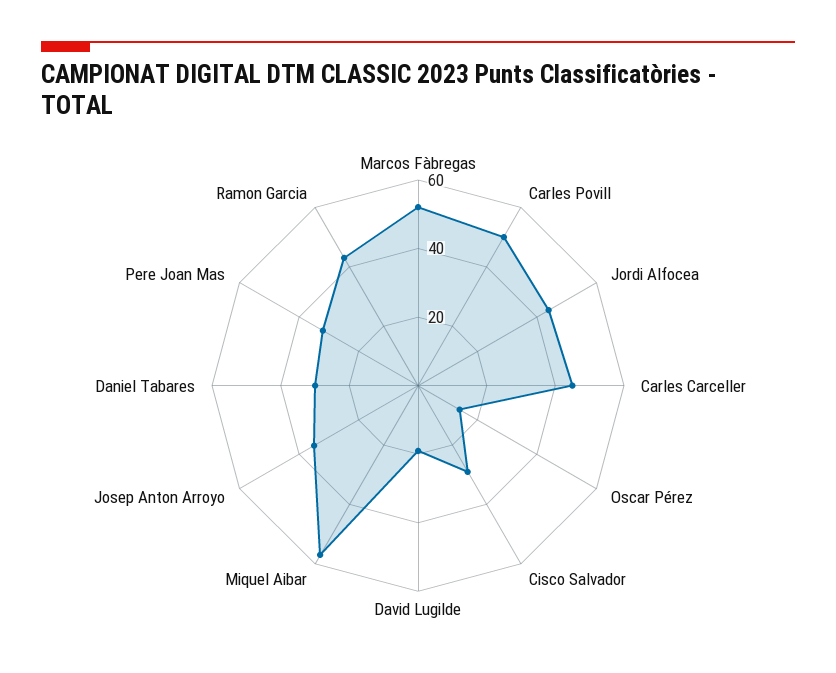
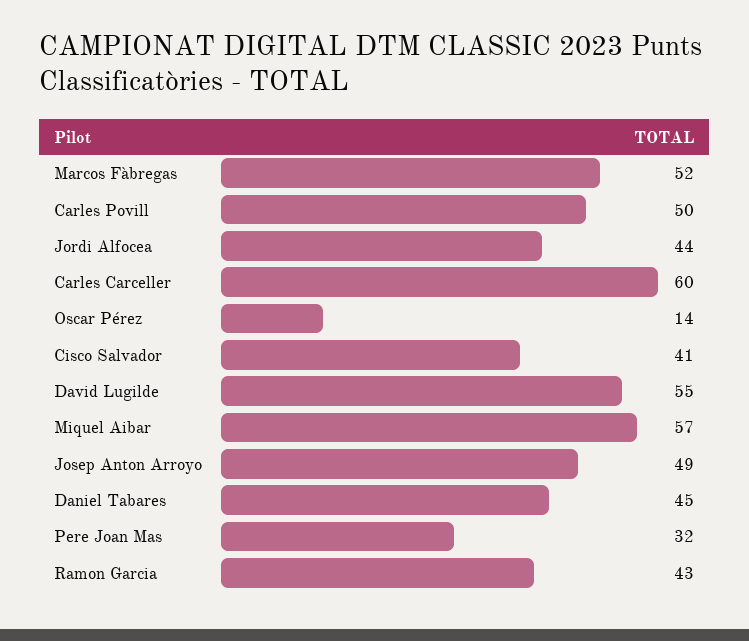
Carles Carceller: 45 -> 60
Cisco Salvador: 30 -> 41
David Lugilde: 20 -> 55
Josep Anton Arroyo: 35 -> 49
Daniel Tabares: 30 -> 45

